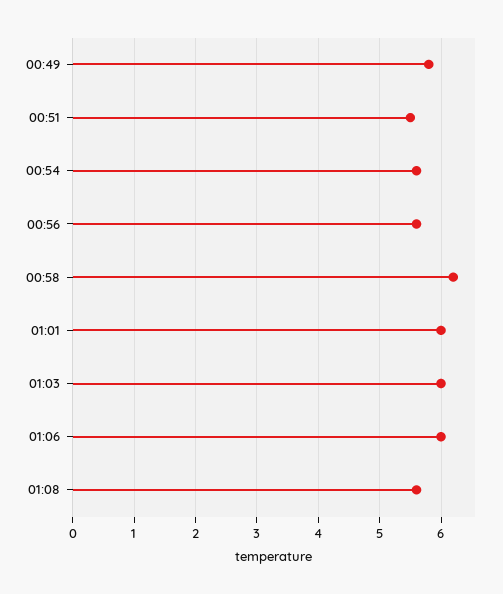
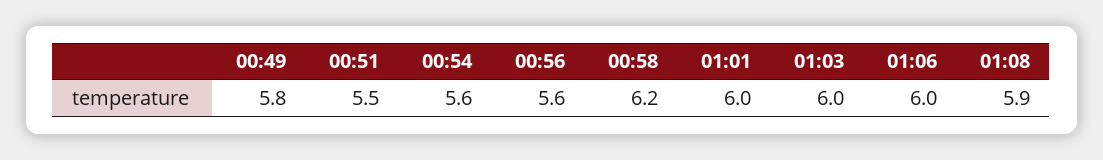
01:08: 5.6 -> 5.9

